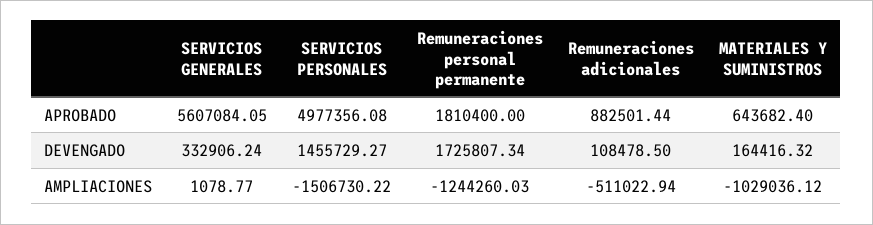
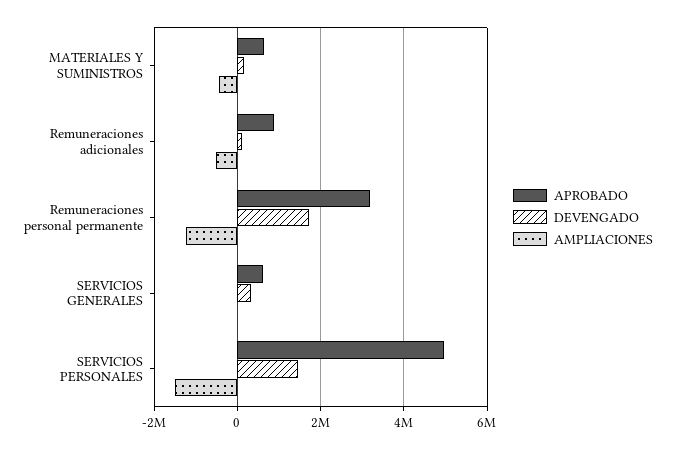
APROBADO, SERVICIOS GENERALES: 5607084.05 -> 600000
APROBADO, Remuneraciones personal permanente: 1810400 -> 3200000
AMPLIACIONES, MATERIALES Y SUMINISTROS: -1029036.12 -> -400000

